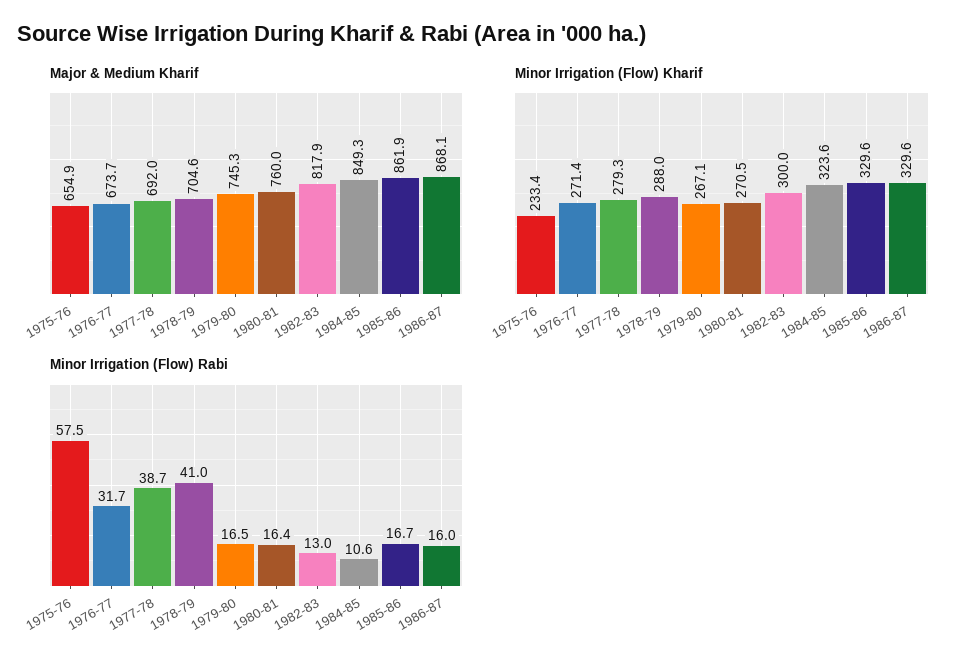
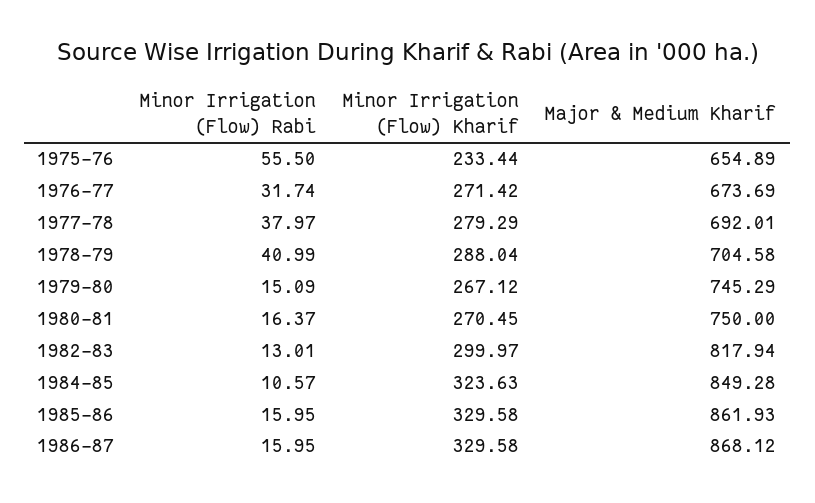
Major & Medium Kharif, 1980-81: 760 -> 750
Minor Irrigation (Flow) Rabi, 1975-76: 57.5 -> 55.5
Minor Irrigation (Flow) Rabi, 1977-78: 38.7 -> 37.97
Minor Irrigation (Flow) Rabi, 1979-80: 16.5 -> 15.09
Minor Irrigation (Flow) Rabi, 1985-86: 16.7 -> 15.95

